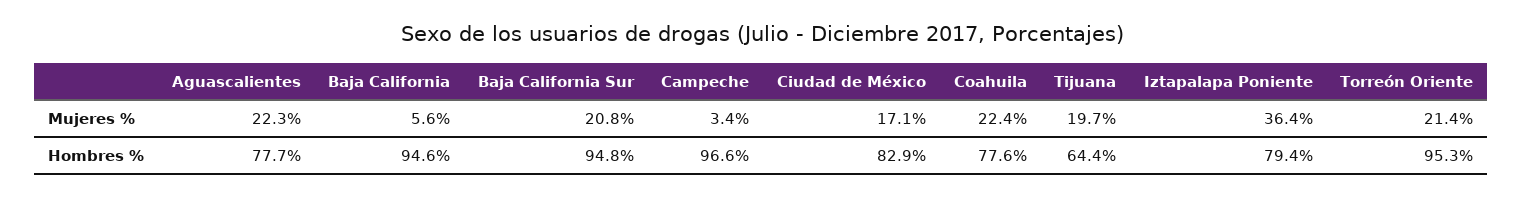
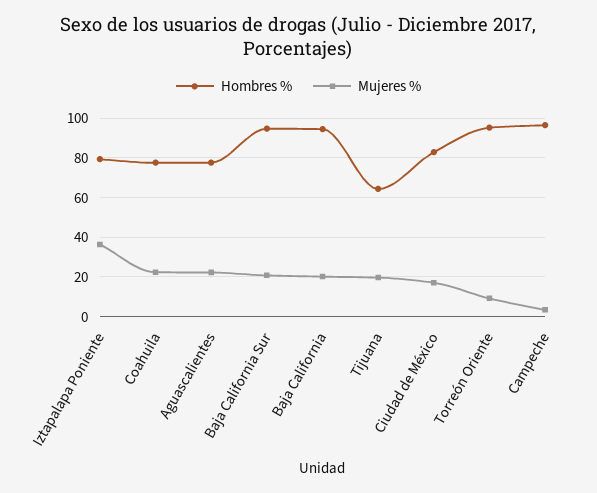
Mujeres %, Baja California: 5.6 -> 20
Mujeres %, Torreón Oriente: 21.4 -> 10

